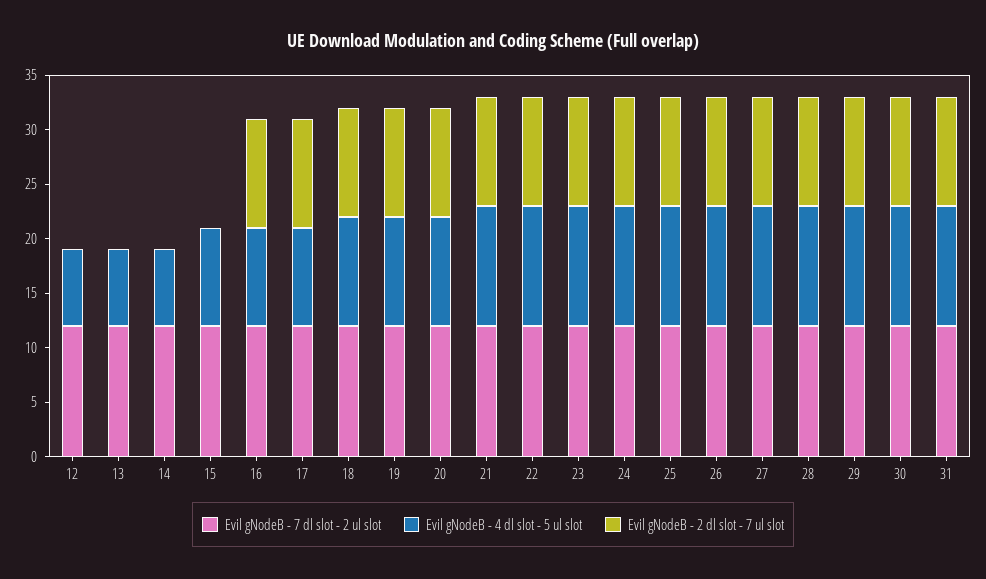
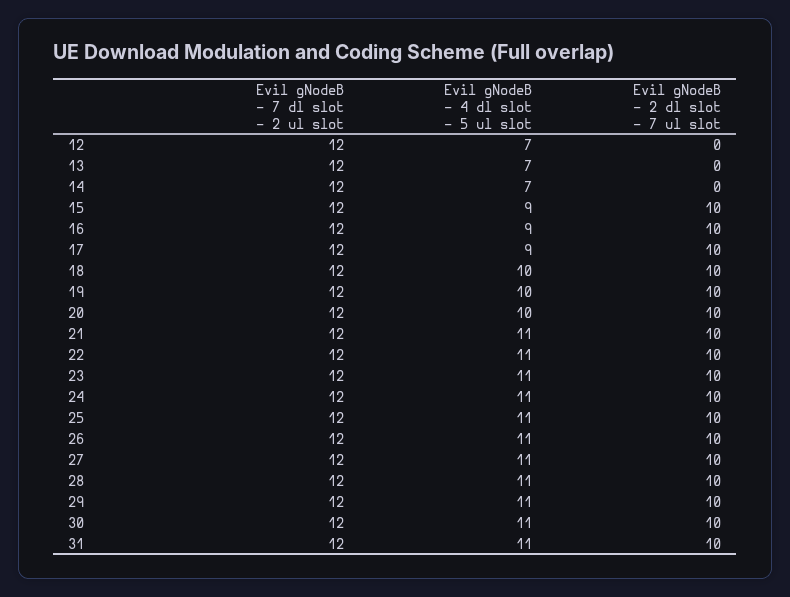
Evil gNodeB - 2 dl slot - 7 ul slot, 15: 0 -> 10

